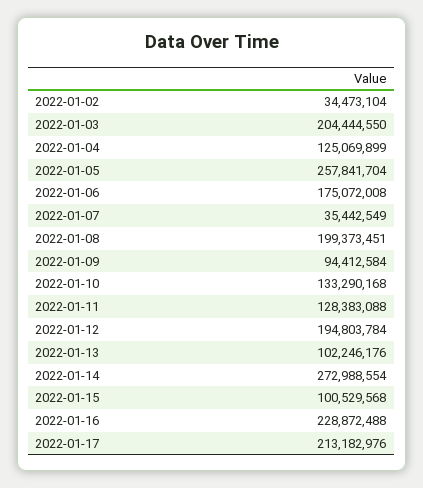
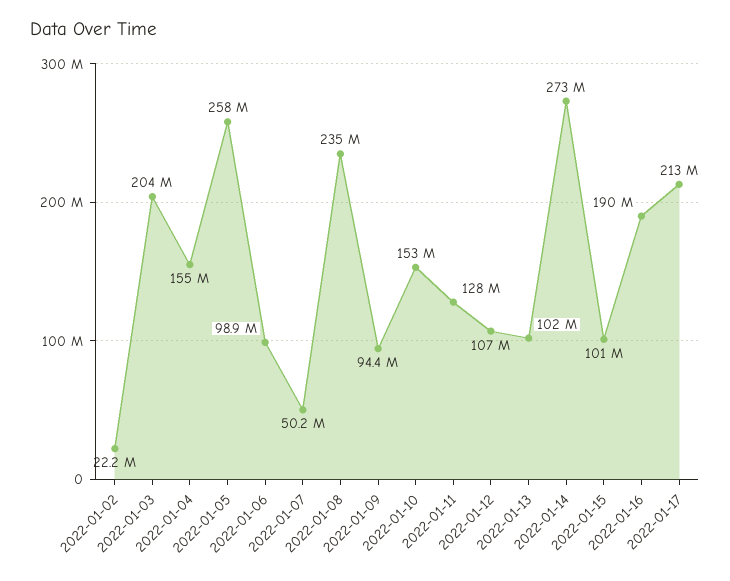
2022-01-02: 34473104 -> 22200000
2022-01-04: 125069899 -> 155000000
2022-01-06: 175072008 -> 98900000
2022-01-07: 35442549 -> 50200000
2022-01-08: 199373451 -> 235000000
2022-01-10: 133290168 -> 153000000
2022-01-12: 194803784 -> 107000000
2022-01-16: 228872488 -> 190000000

